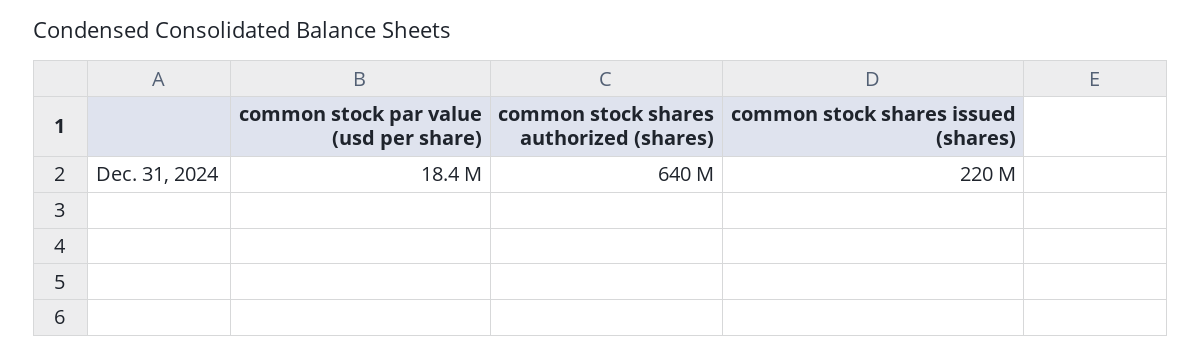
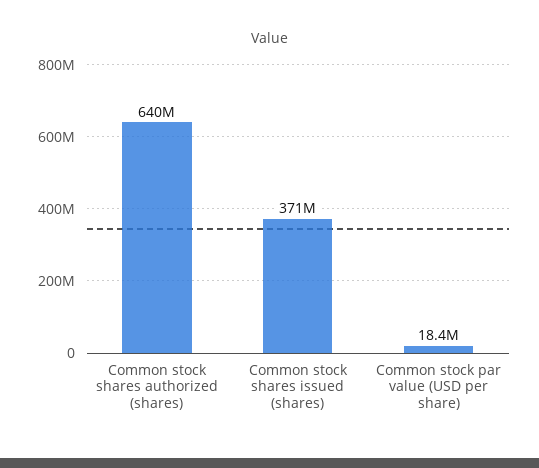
common stock shares issued (shares): 220000000 -> 371000000

